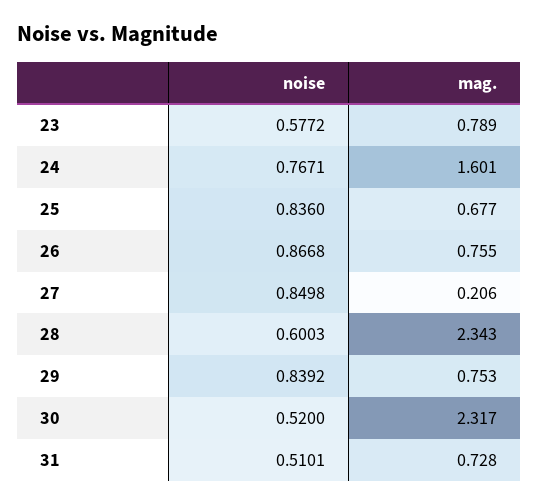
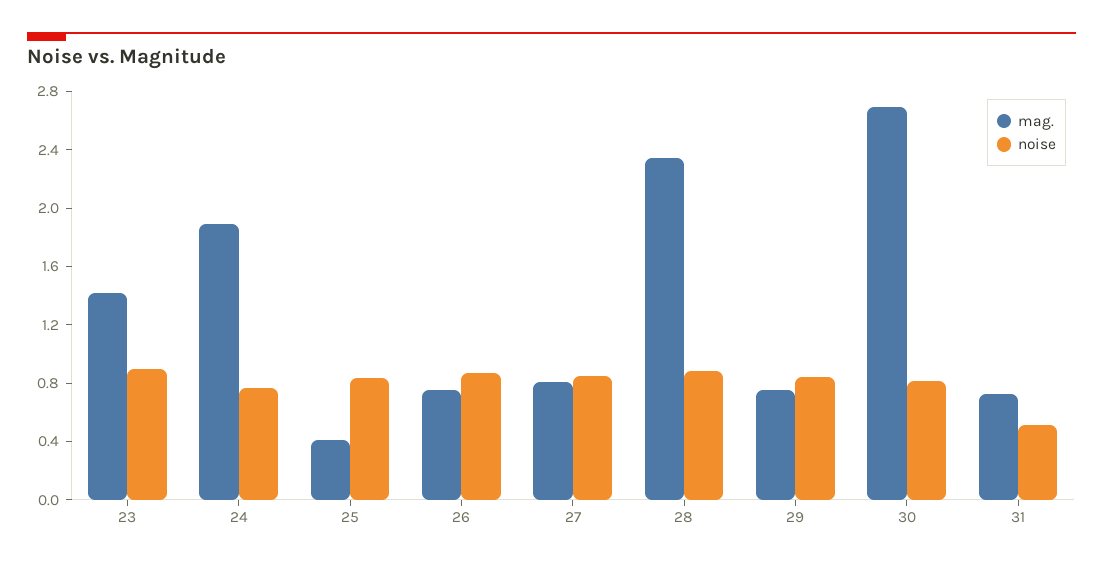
noise, 23: 0.5772 -> 0.9
mag., 23: 0.789 -> 1.4
mag., 24: 1.601 -> 1.9
mag., 25: 0.677 -> 0.4
mag., 27: 0.206 -> 0.8
noise, 28: 0.6003 -> 0.9
noise, 30: 0.52 -> 0.8
mag., 30: 2.317 -> 2.7

